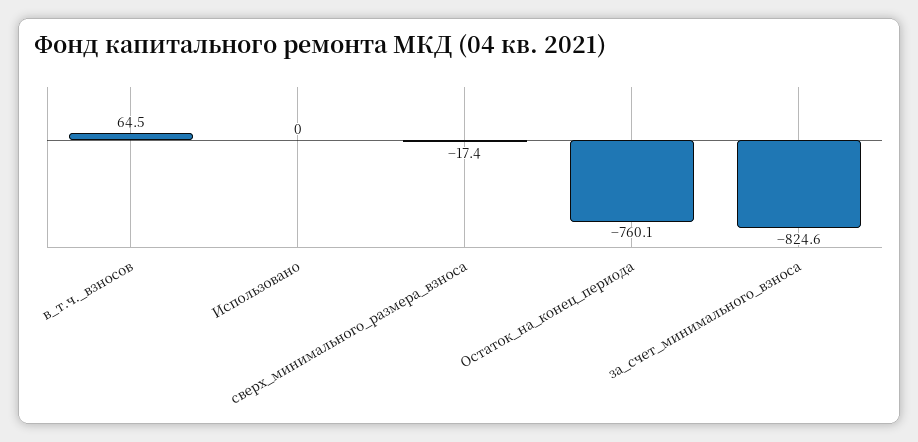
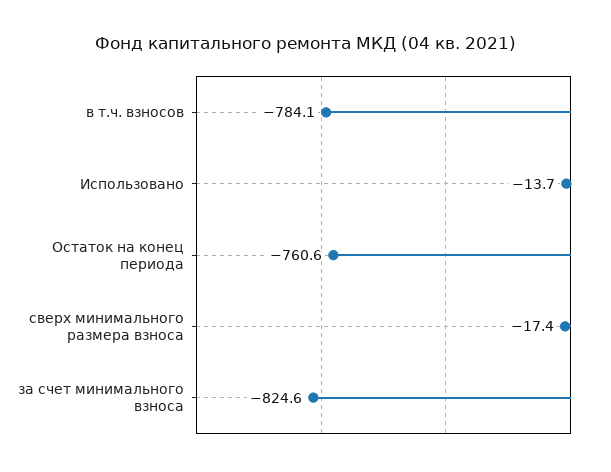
в_т.ч._взносов: 64.5 -> -784.1
Использовано: 0 -> -13.7
Остаток_на_конец_периода: -760.1 -> -760.6

